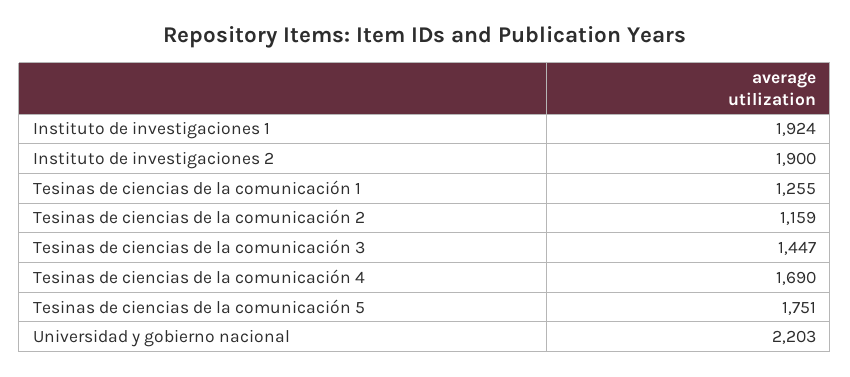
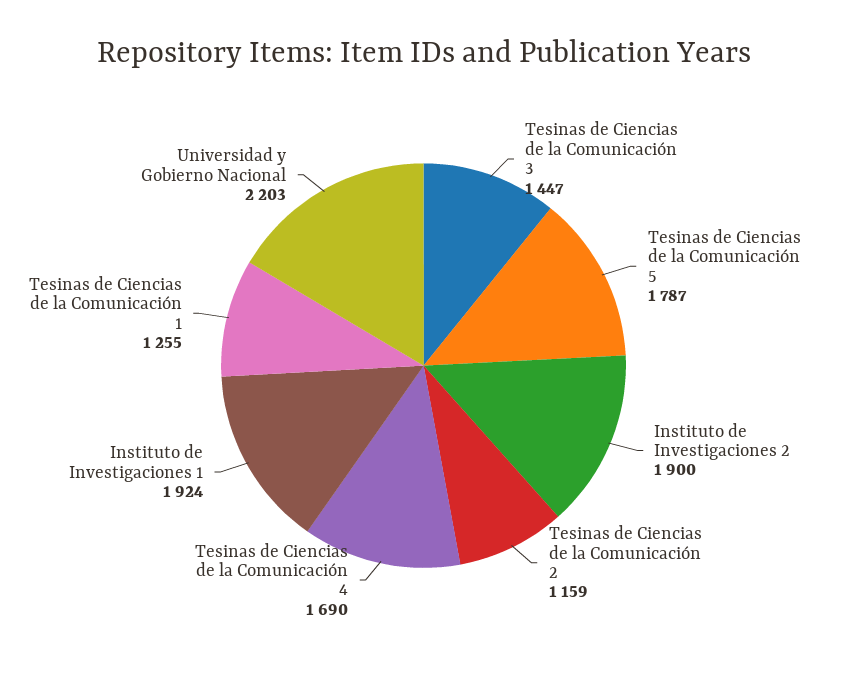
Tesinas de ciencias de la comunicación 5: 1751 -> 1787

